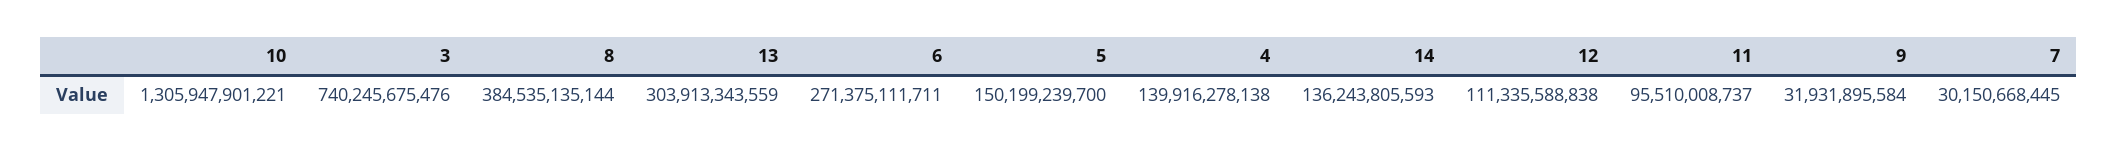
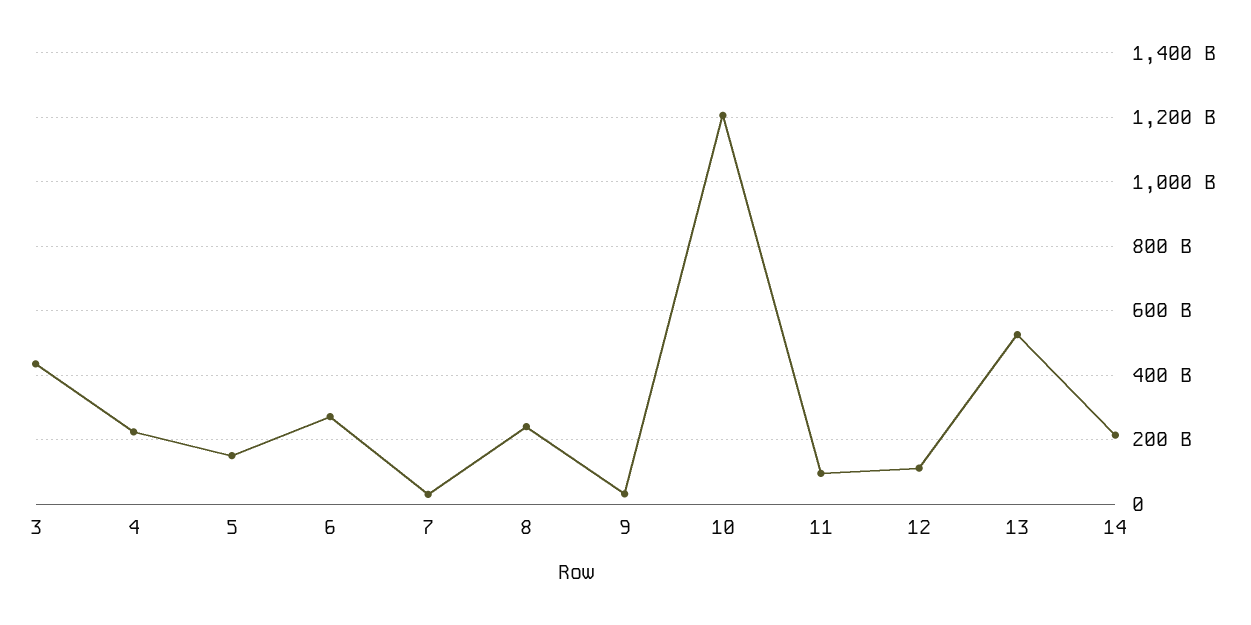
10: 1305947901221 -> 1200000000000
3: 740245675476 -> 440000000000
8: 384535135144 -> 240000000000
13: 303913343559 -> 520000000000
4: 139916278138 -> 220000000000
14: 136243805593 -> 220000000000

